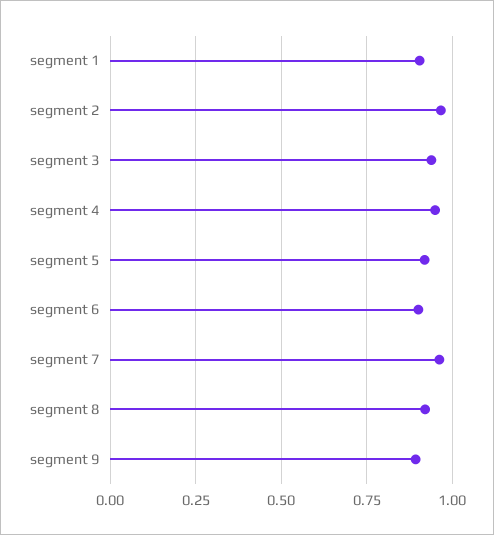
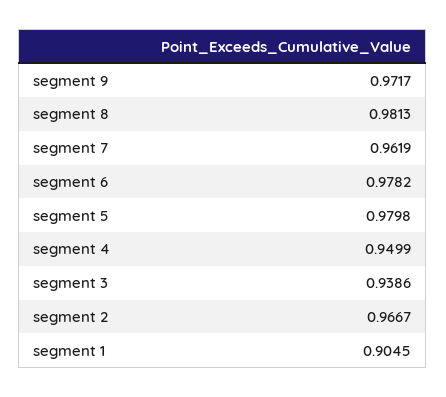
segment 5: 0.925 -> 0.9798
segment 6: 0.9 -> 0.9782
segment 8: 0.925 -> 0.9813
segment 9: 0.9 -> 0.9717

